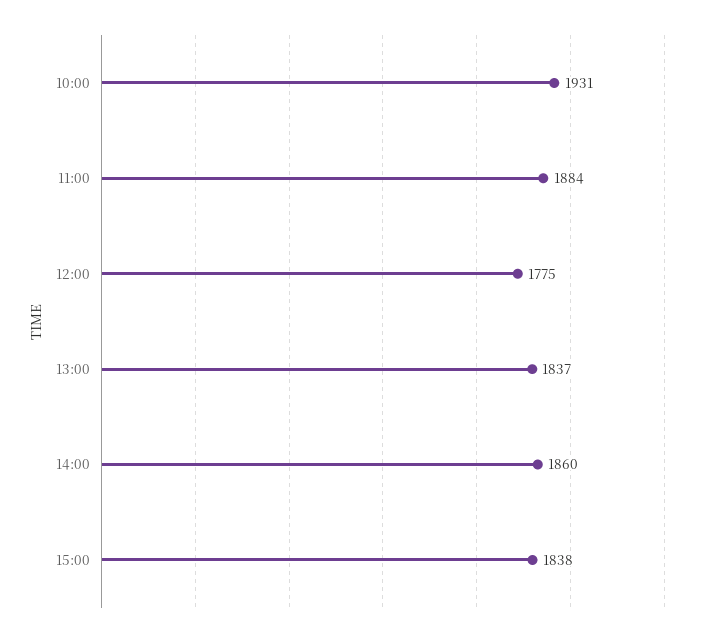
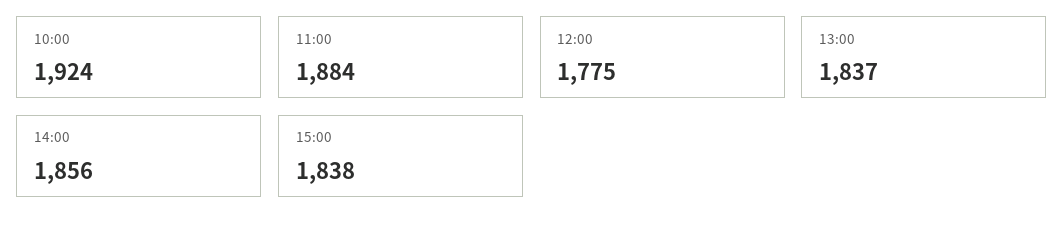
10:00: 1931 -> 1924
14:00: 1860 -> 1856

